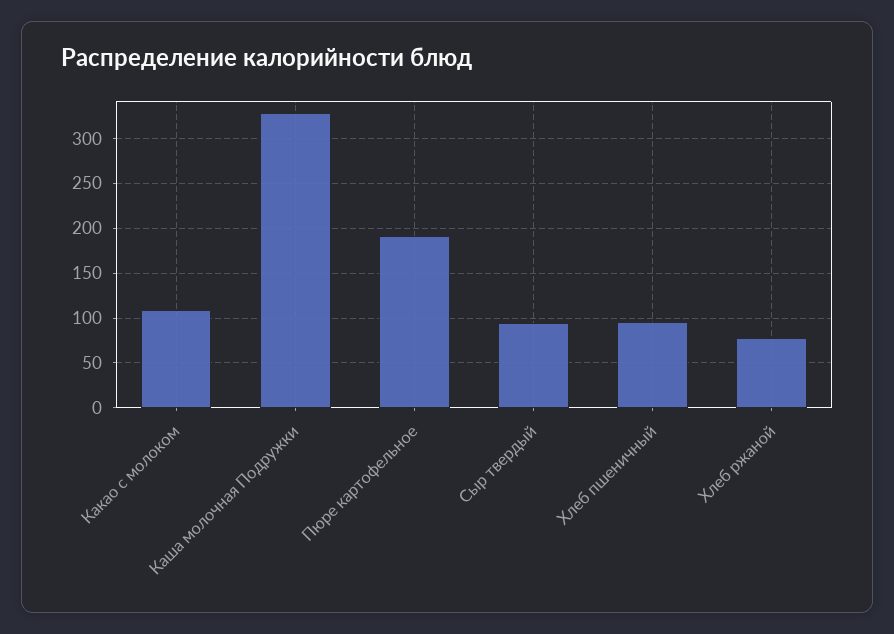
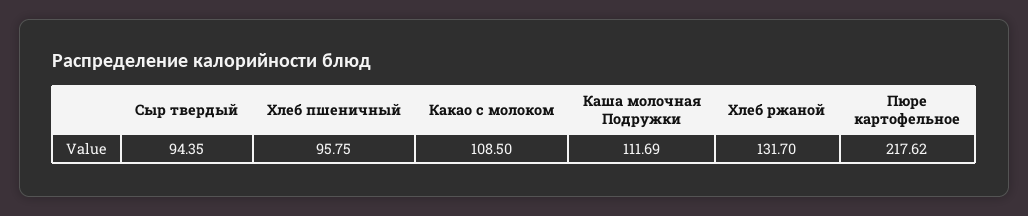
Каша молочная Подружки: 330 -> 111.69
Пюре картофельное: 190 -> 217.62
Хлеб ржаной: 80 -> 131.7

